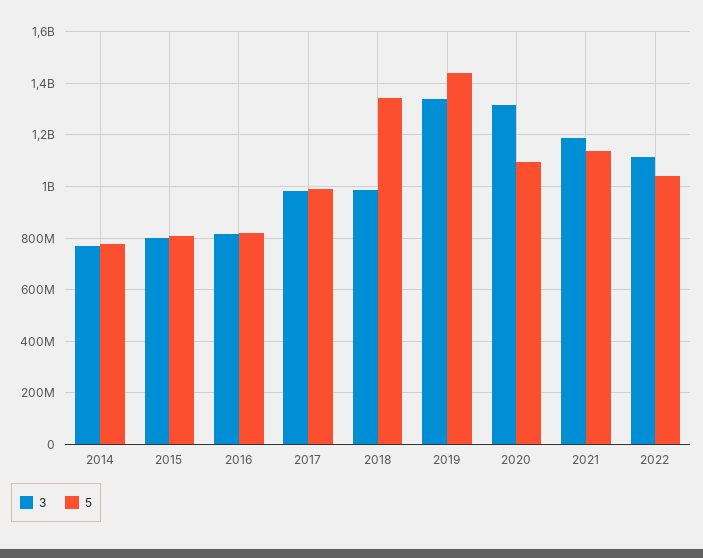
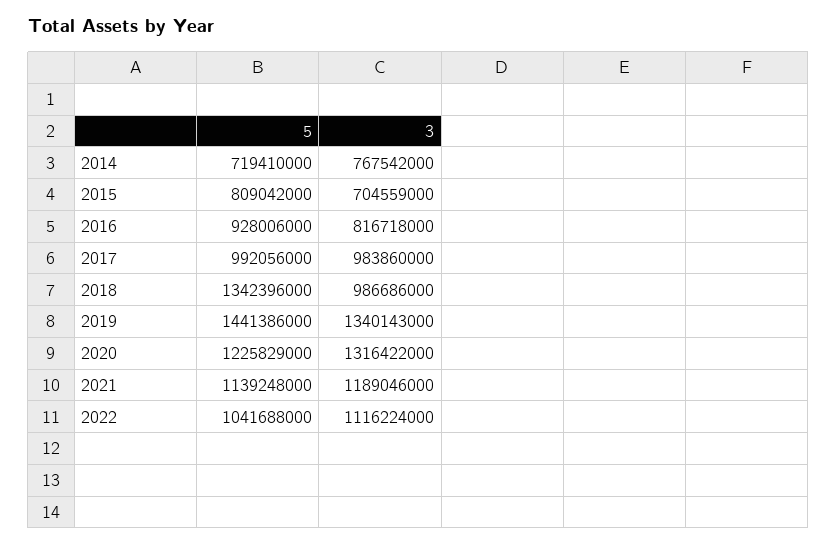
5, 2014: 775000000 -> 719410000
3, 2015: 800000000 -> 704559000
5, 2016: 825000000 -> 928006000
5, 2020: 1100000000 -> 1225829000

